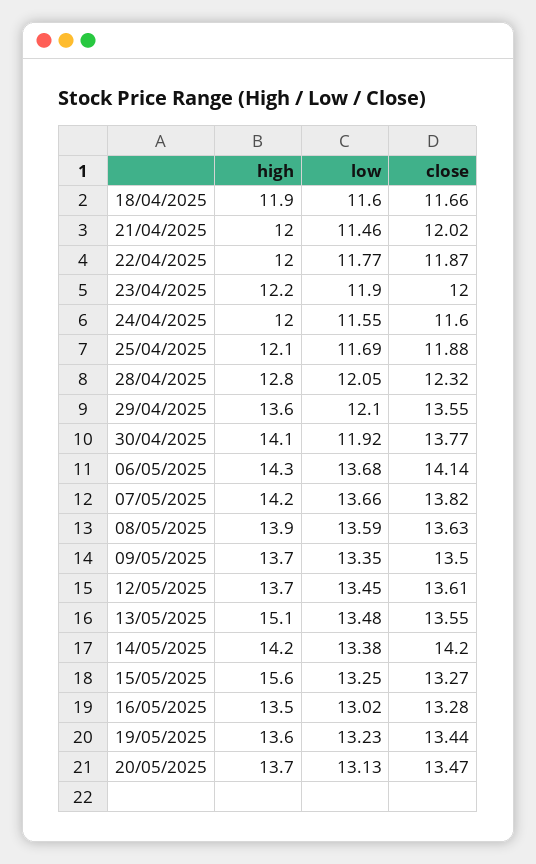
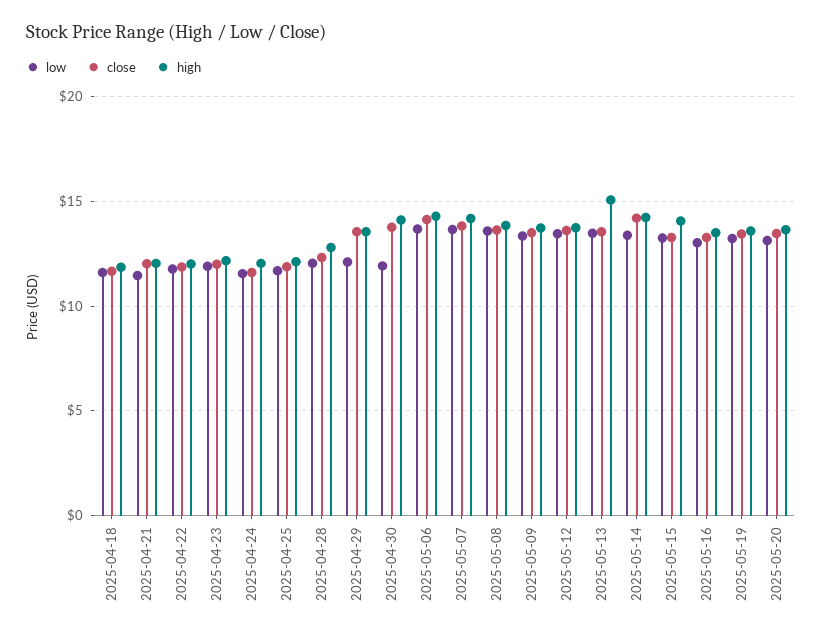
high, 15/05/2025: 15.6 -> 14

